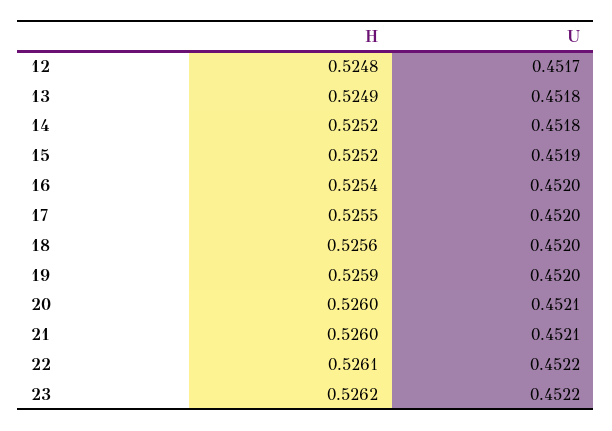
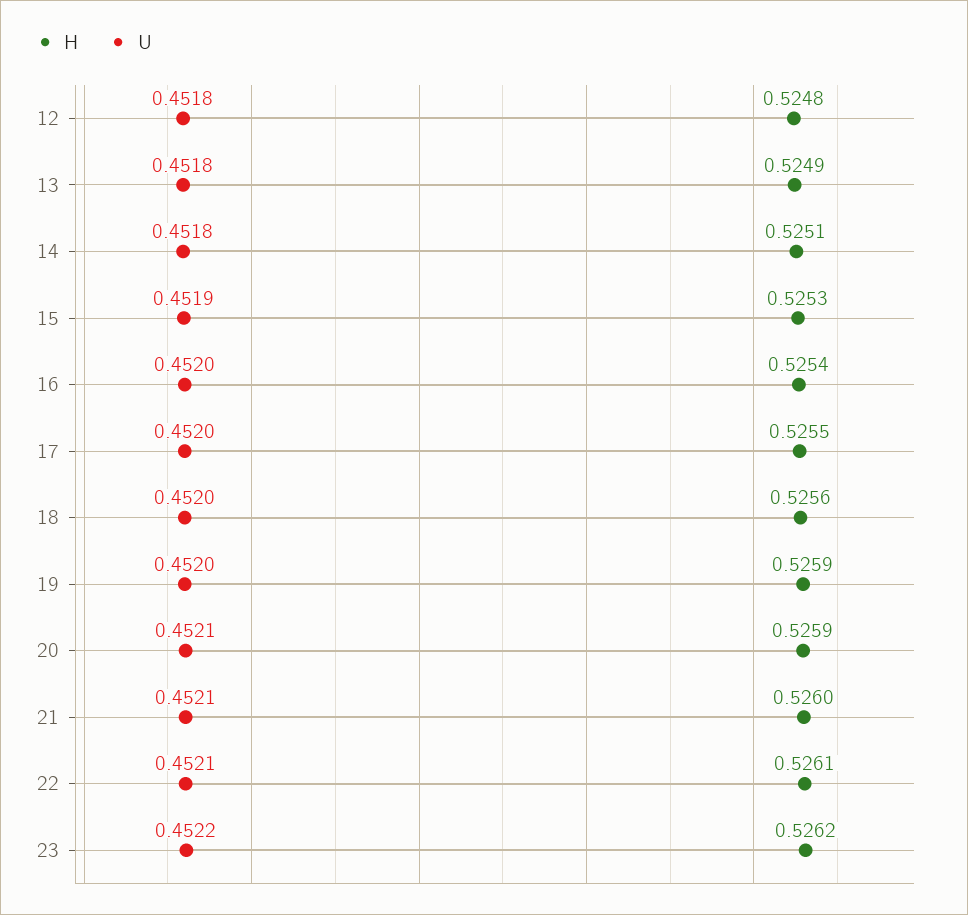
U, 12: 0.4517 -> 0.4518
H, 14: 0.5252 -> 0.5251
H, 15: 0.5252 -> 0.5253
H, 20: 0.526 -> 0.5259
U, 22: 0.4522 -> 0.4521

